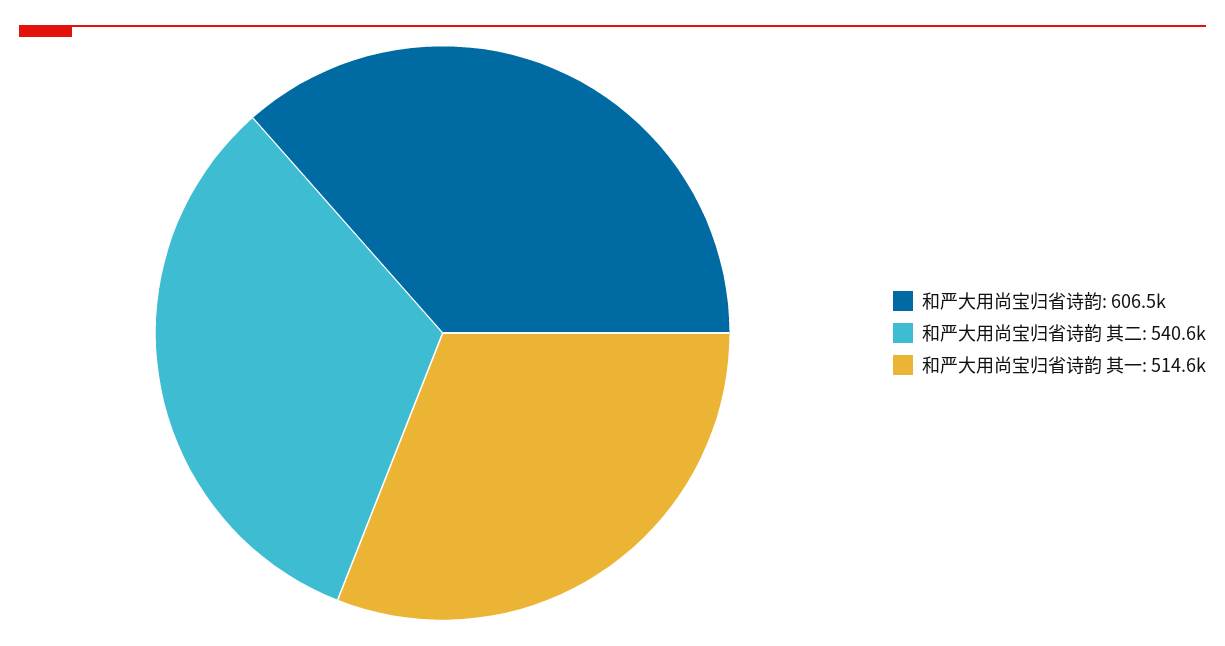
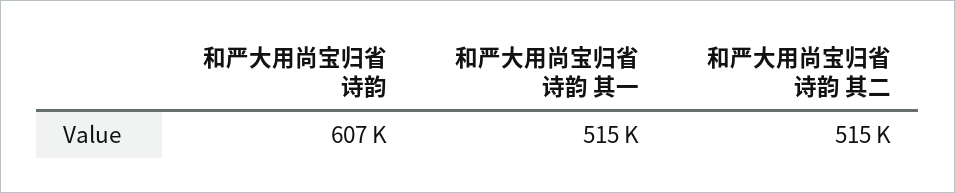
和严大用尚宝归省诗韵 其二: 540600 -> 515000

